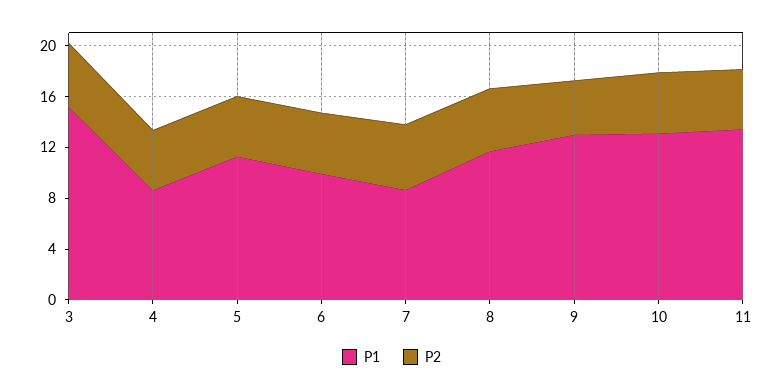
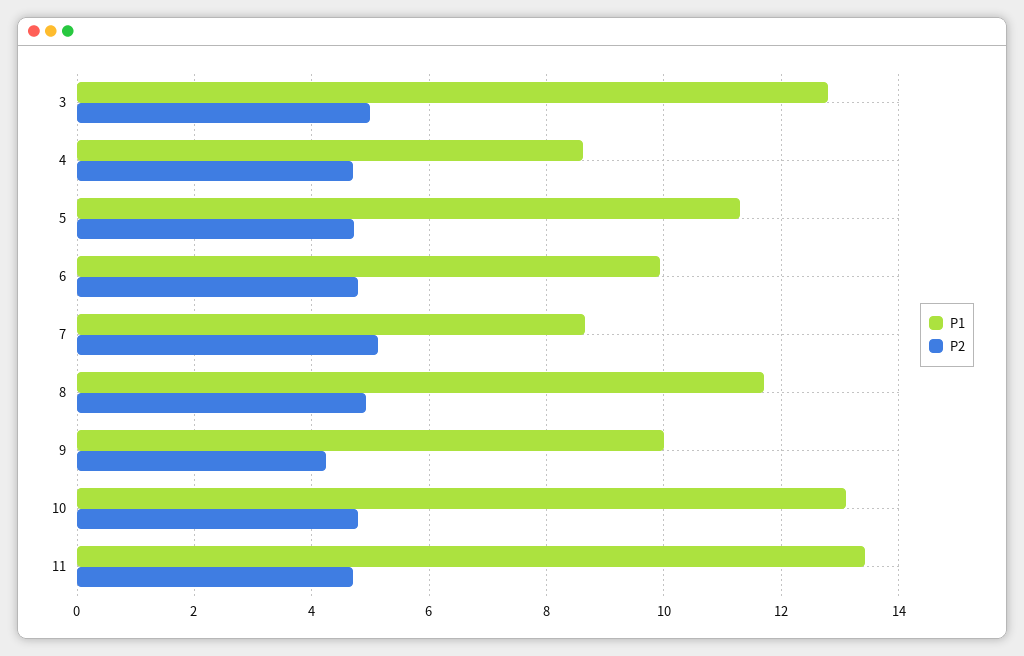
P1, 3: 15 -> 12.8
P1, 9: 13 -> 10

